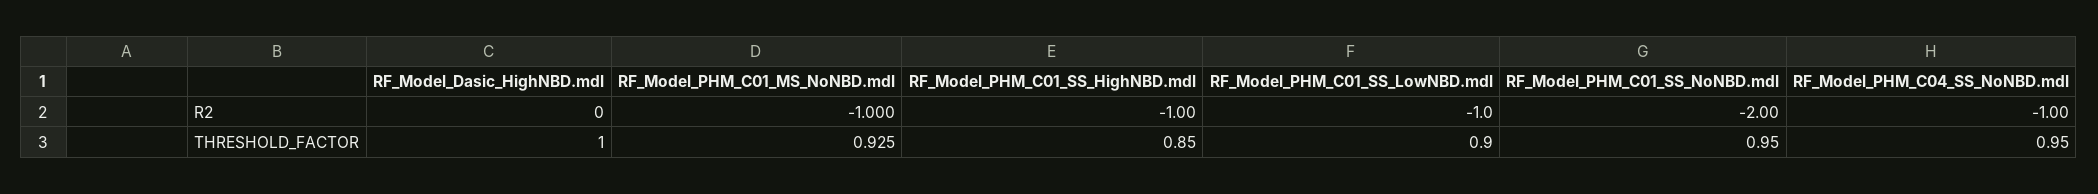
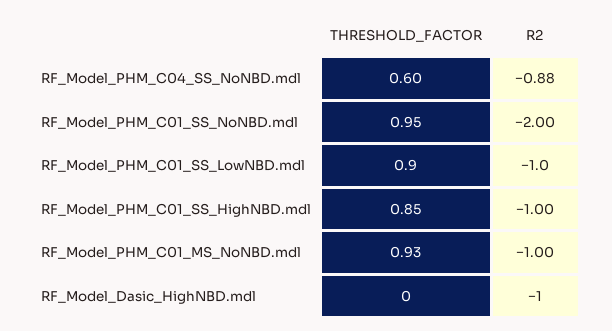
RF_Model_Dasic_HighNBD.mdl, R2: 0 -> -1
RF_Model_PHM_C04_SS_NoNBD.mdl, R2: -1 -> -0.88
RF_Model_Dasic_HighNBD.mdl, THRESHOLD_FACTOR: 1 -> 0
RF_Model_PHM_C04_SS_NoNBD.mdl, THRESHOLD_FACTOR: 0.95 -> 0.6

